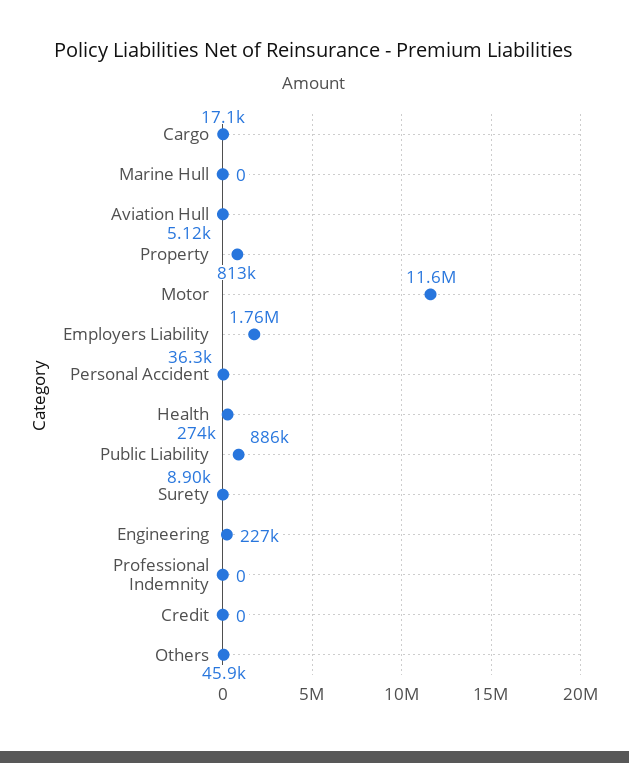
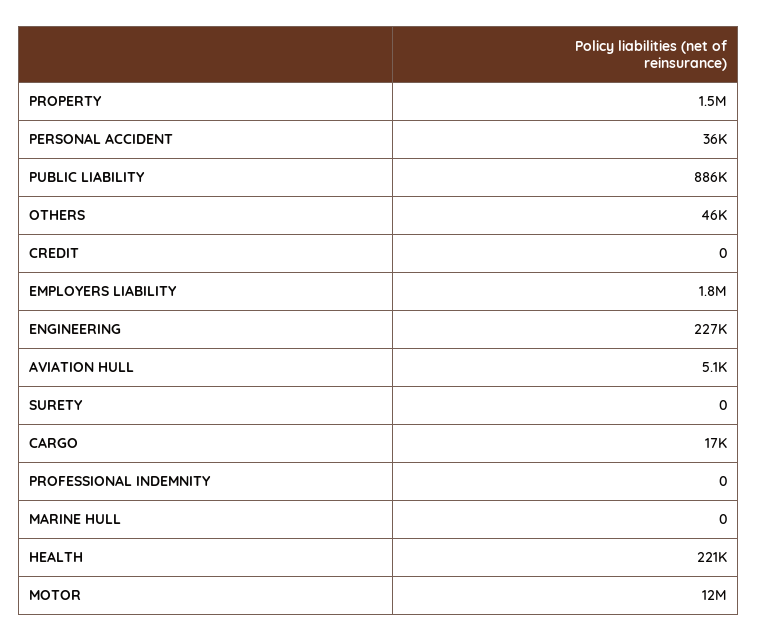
Property: 813000 -> 1500000
Health: 274000 -> 221000
Surety: 8900 -> 0

